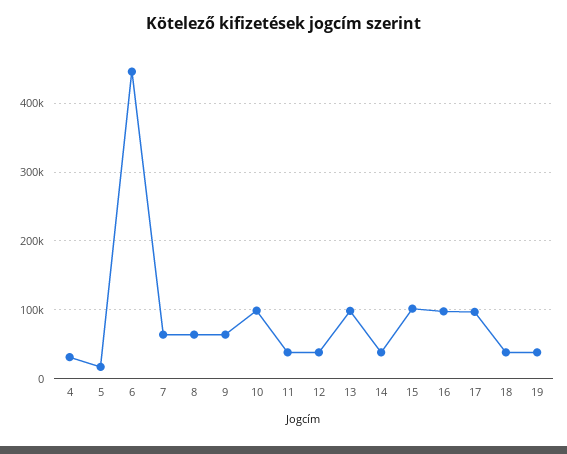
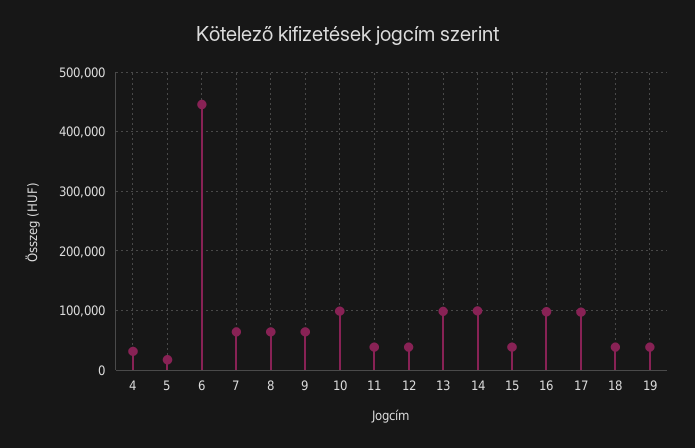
14: 40000 -> 100000
15: 100000 -> 40000

